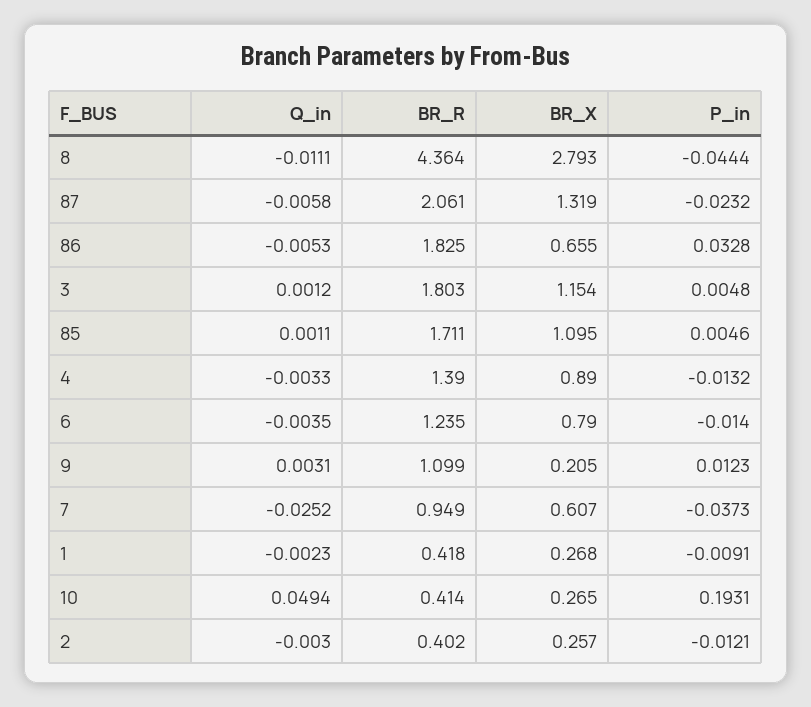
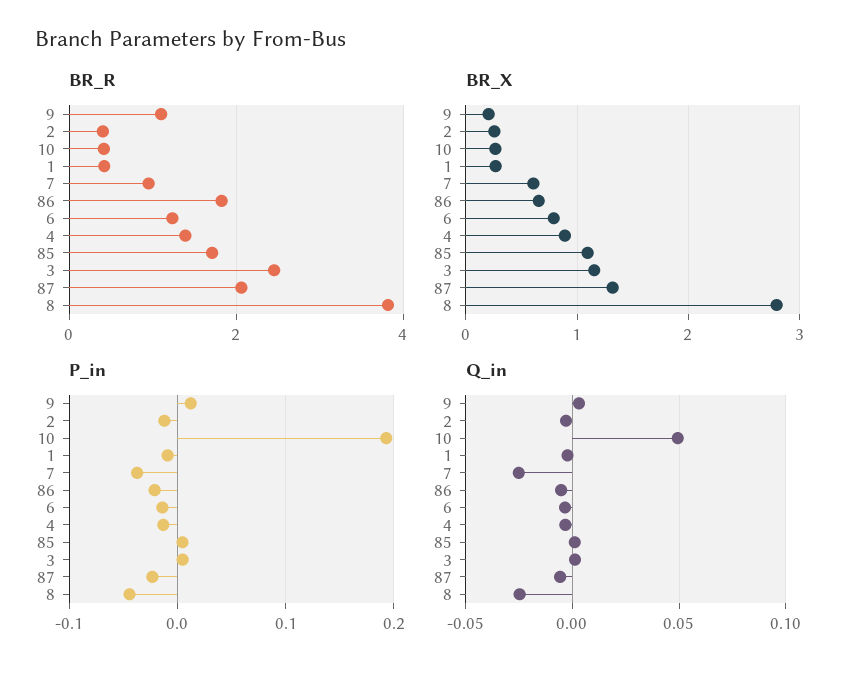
Q_in, 8: -0.0111 -> -0.025
BR_R, 8: 4.364 -> 3.8
P_in, 86: 0.0328 -> -0.02
BR_R, 3: 1.803 -> 2.4

